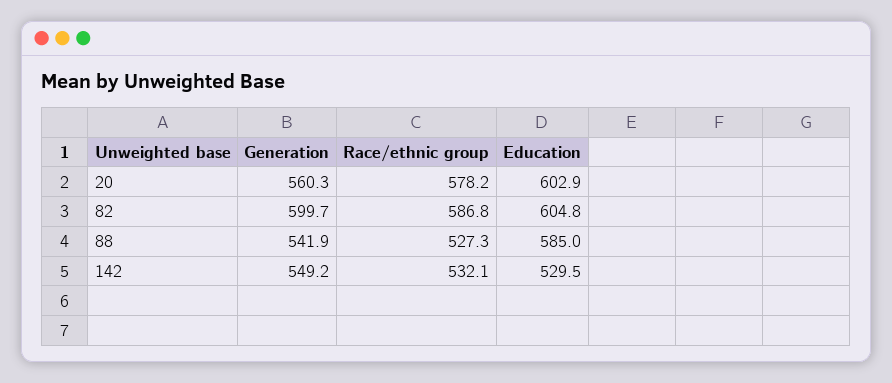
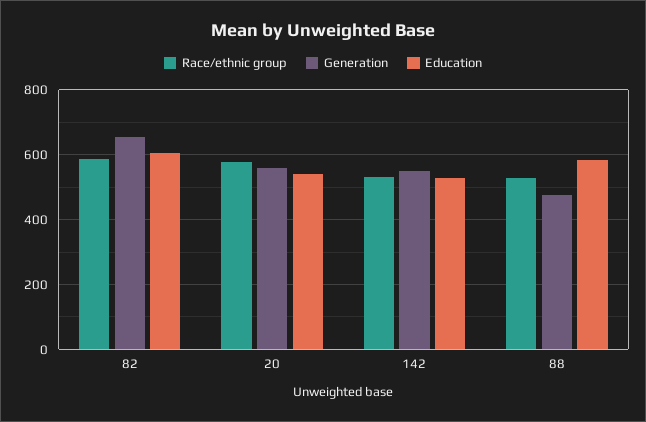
Education, 20: 602.9 -> 540
Generation, 82: 599.7 -> 660
Generation, 88: 541.9 -> 480

